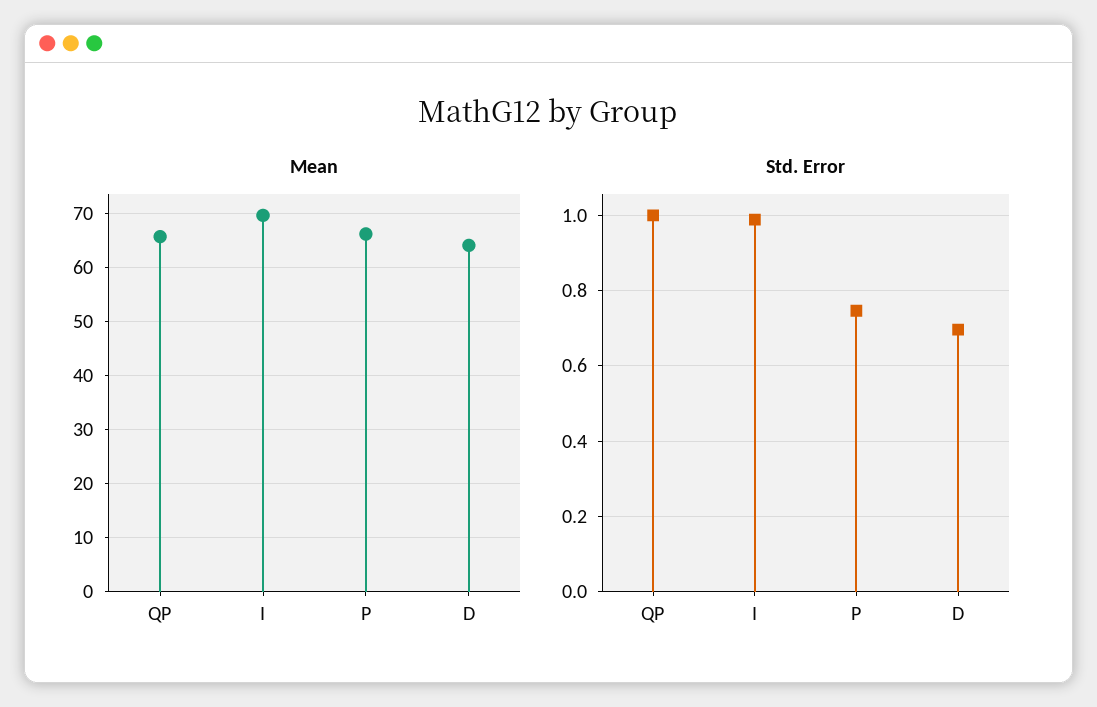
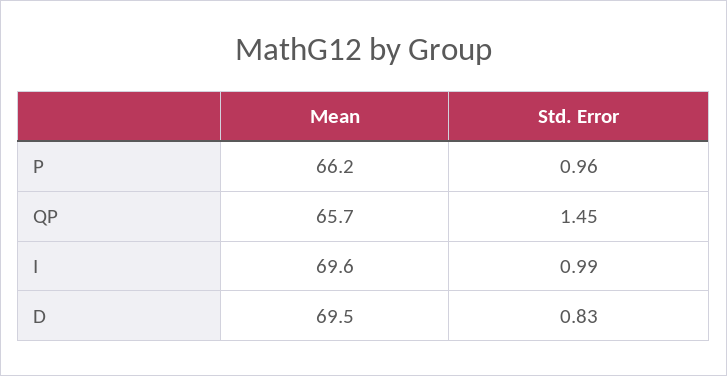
Mean, D: 64 -> 69.5
Std. Error, QP: 1 -> 1.45
Std. Error, P: 0.74 -> 0.96
Std. Error, D: 0.7 -> 0.83

